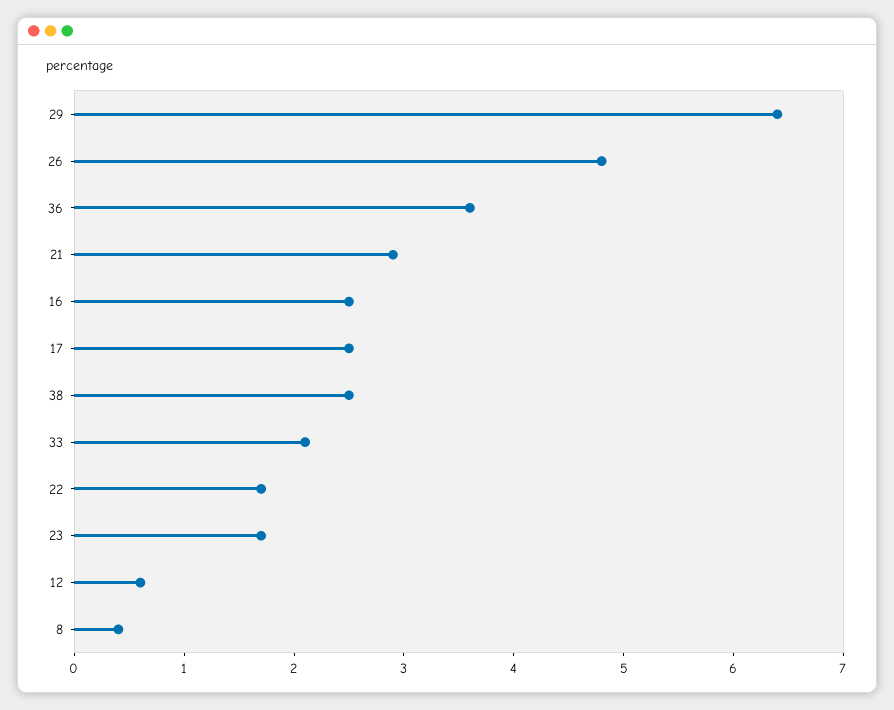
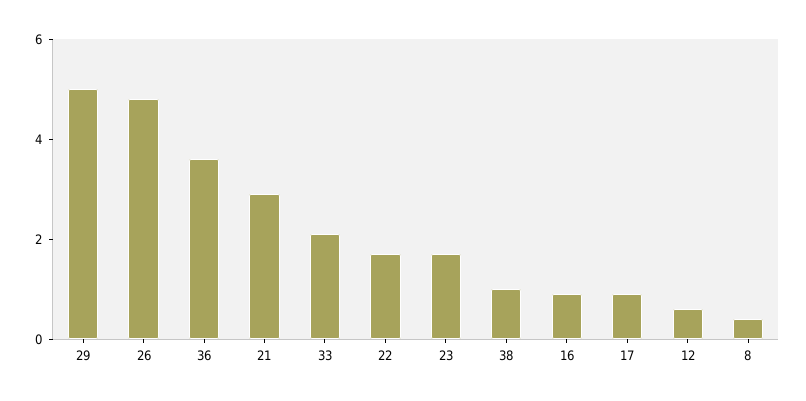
29: 6.4 -> 5
16: 2.5 -> 1
17: 2.5 -> 1
38: 2.5 -> 1

